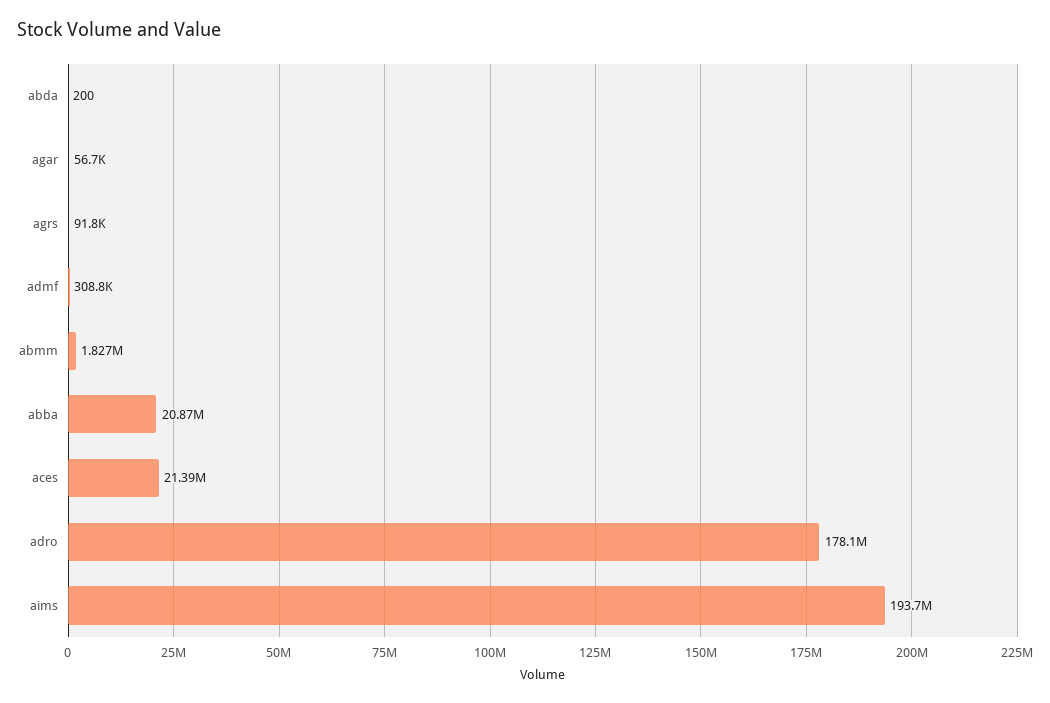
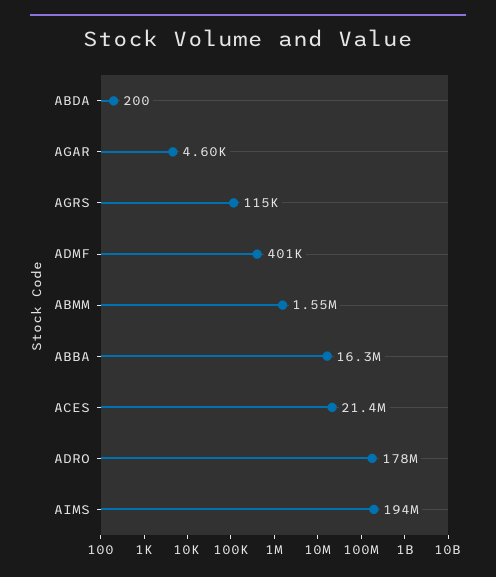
agar: 56700 -> 4600
agrs: 91800 -> 115000
admf: 308800 -> 401000
abmm: 1827000 -> 1550000
abba: 20870000 -> 16300000

